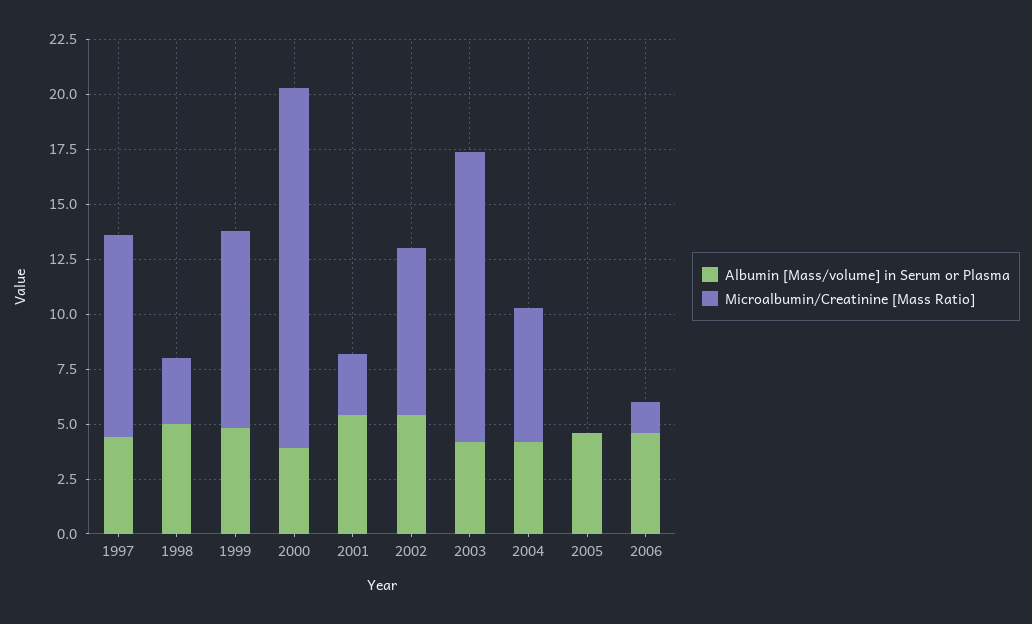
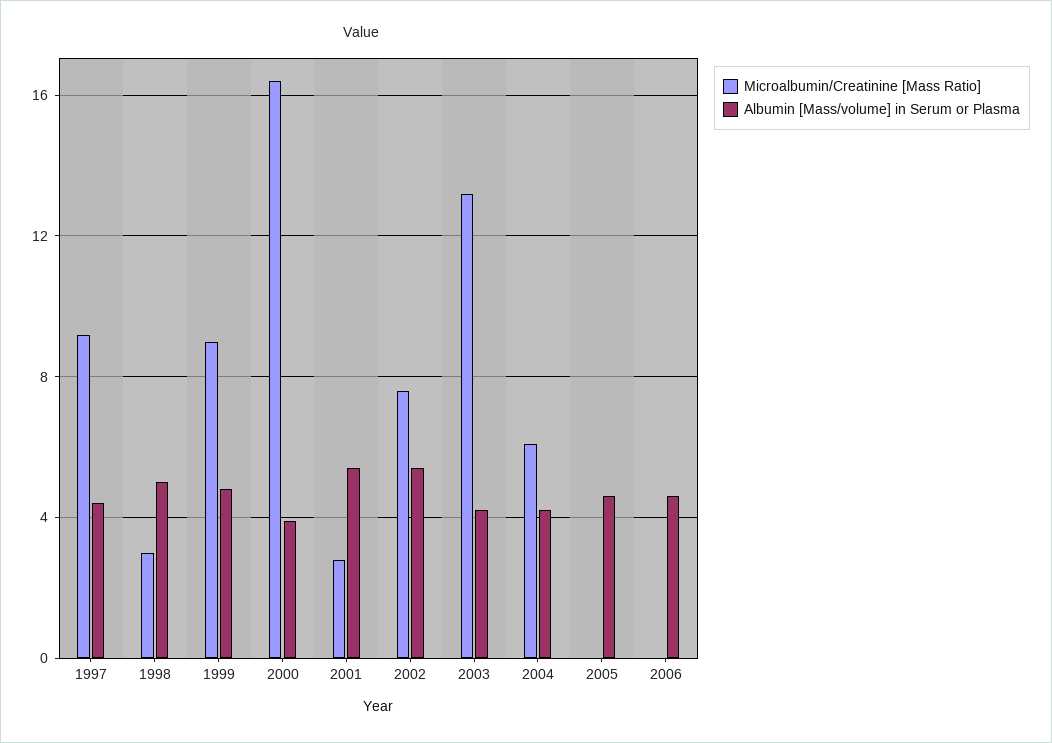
Microalbumin/Creatinine [Mass Ratio], 2006: 1.5 -> 0

